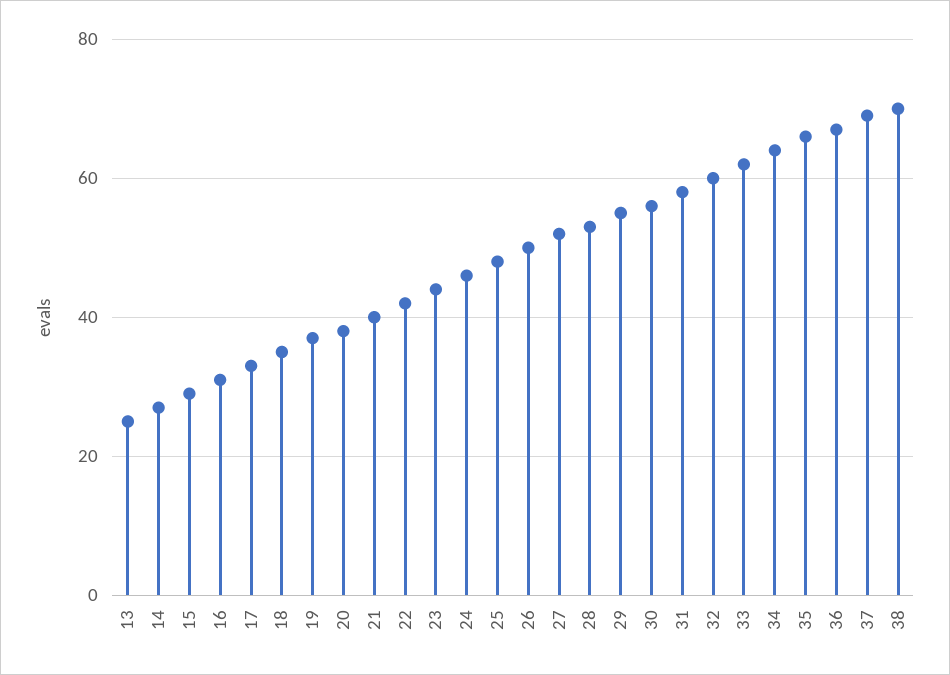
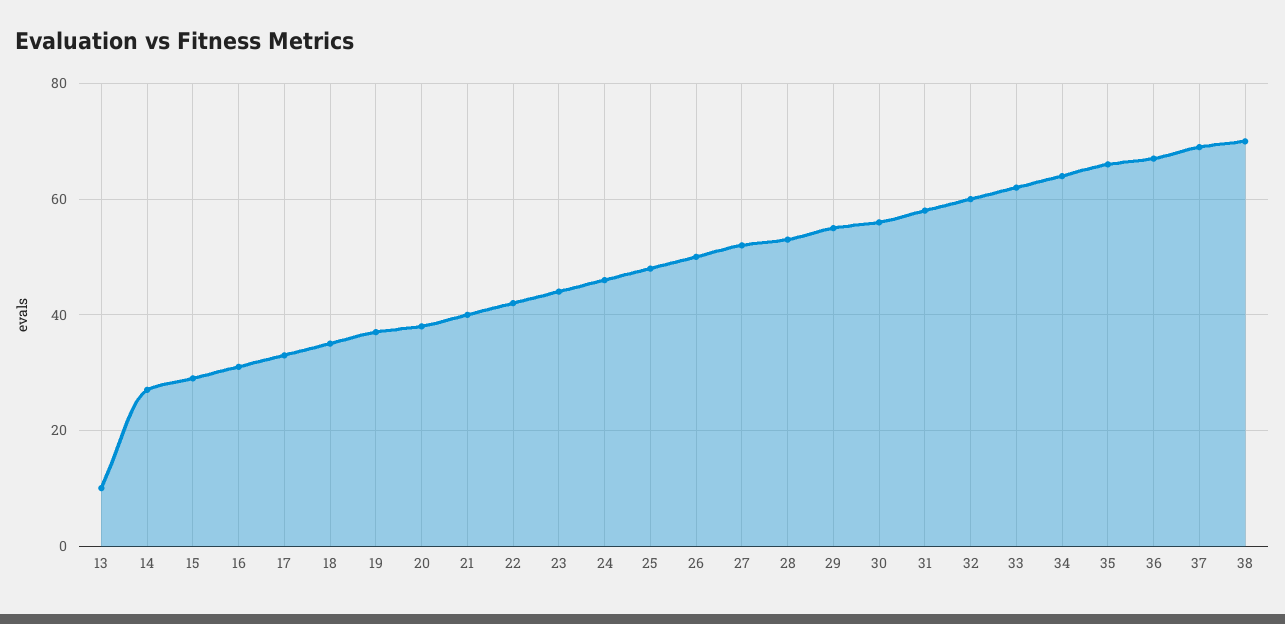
13: 25 -> 10

